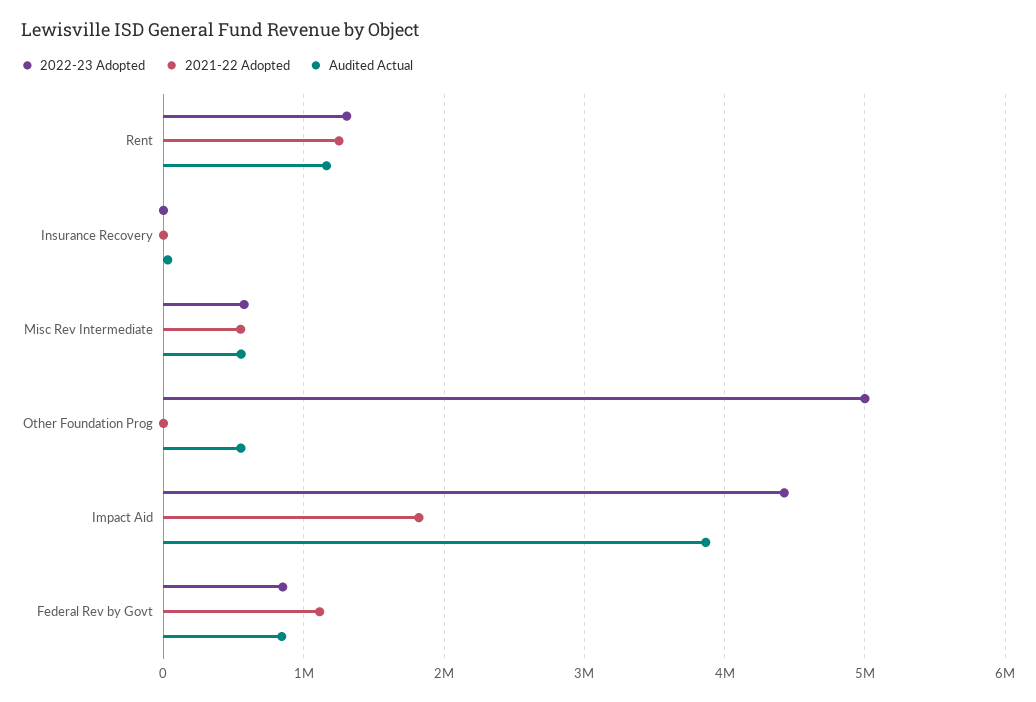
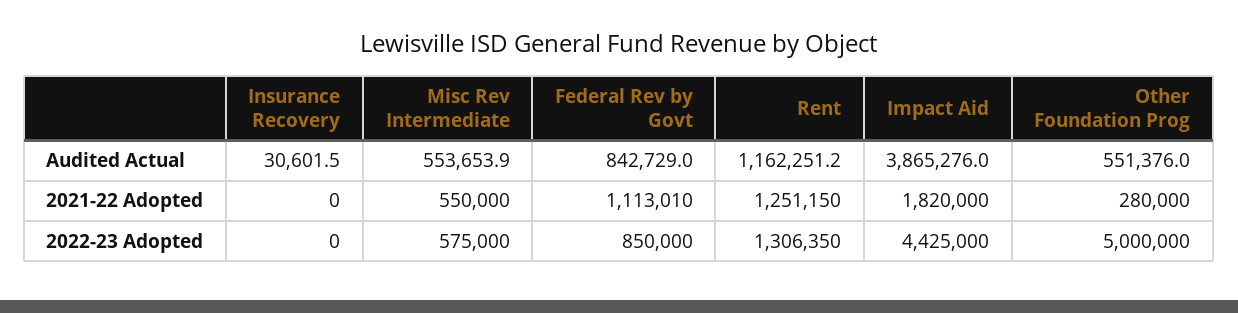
2021-22 Adopted, Other Foundation Prog: 0 -> 280000

